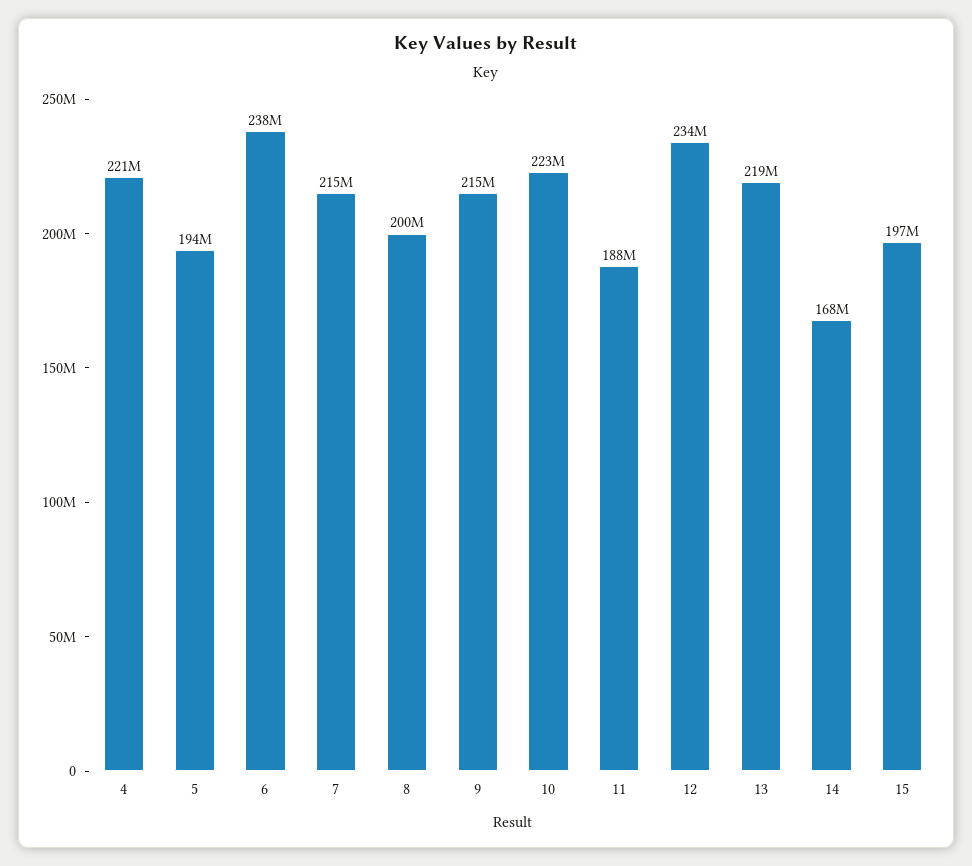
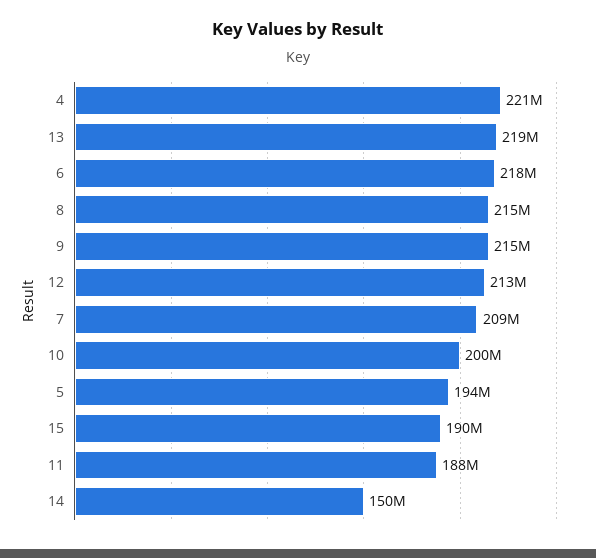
6: 238000000 -> 218000000
7: 215000000 -> 209000000
8: 200000000 -> 215000000
10: 223000000 -> 200000000
12: 234000000 -> 213000000
14: 168000000 -> 150000000
15: 197000000 -> 190000000

